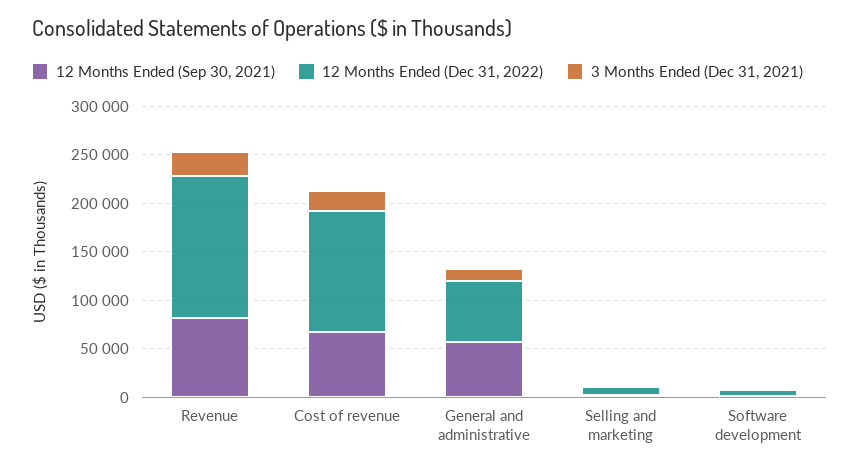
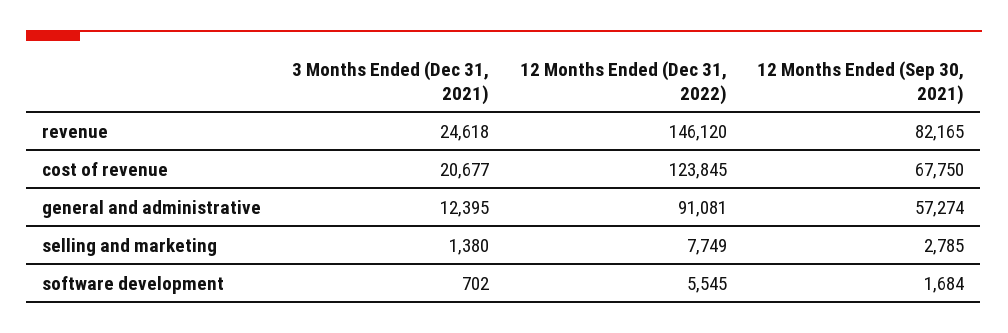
12 Months Ended (Dec 31, 2022), General and administrative: 60000 -> 91081

